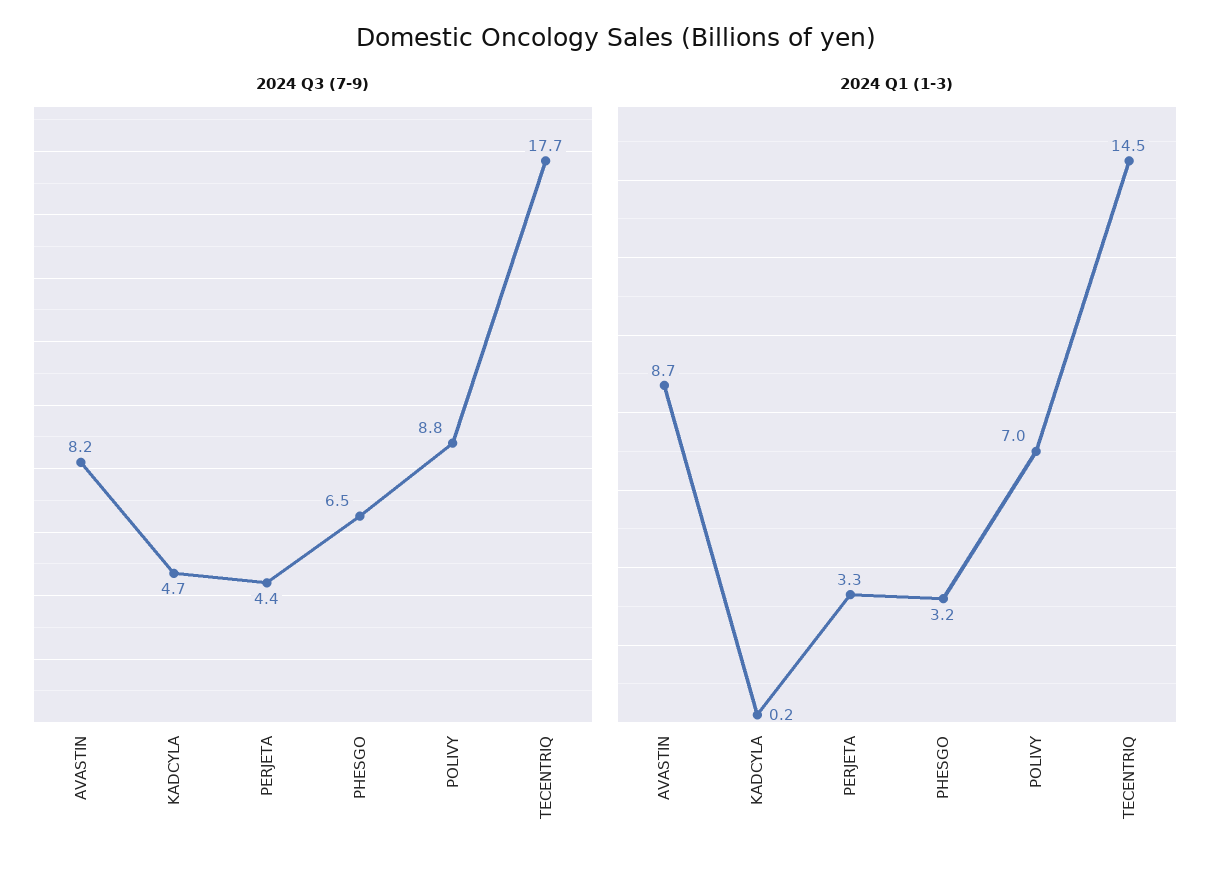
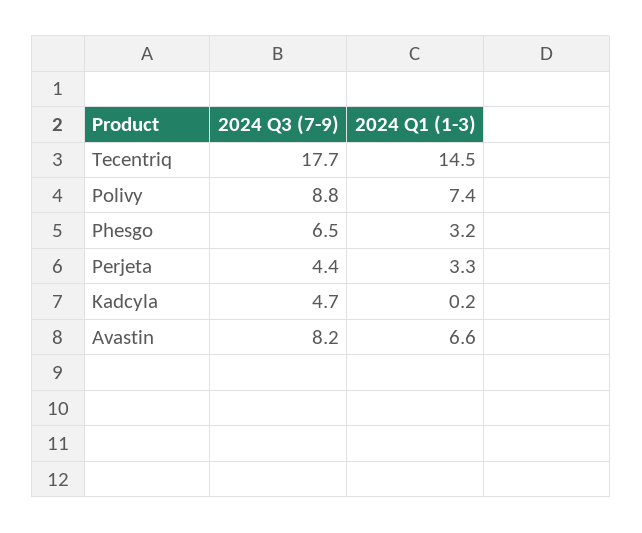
2024 Q1 (1-3), AVASTIN: 8.7 -> 6.6
2024 Q1 (1-3), POLIVY: 7 -> 7.4

